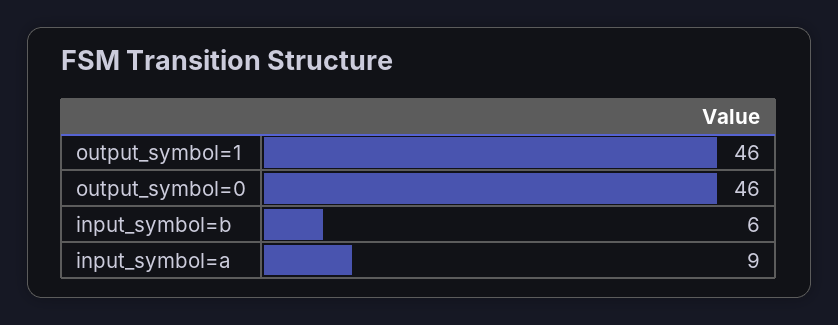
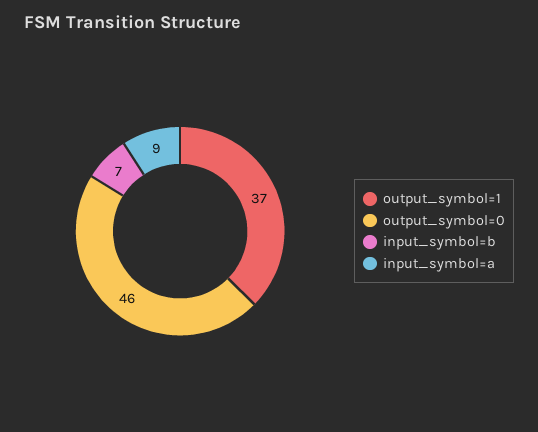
output_symbol=1: 46 -> 37
input_symbol=b: 6 -> 7

